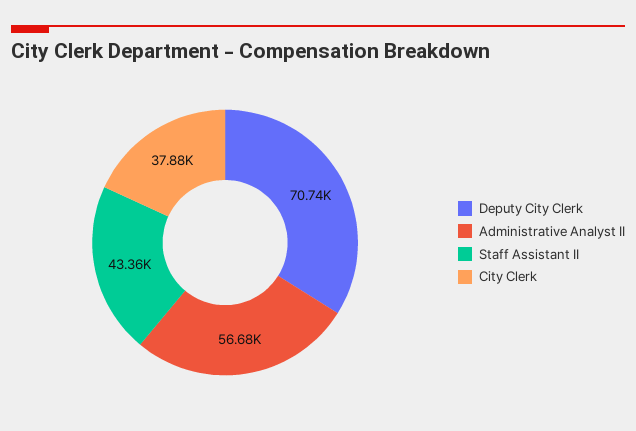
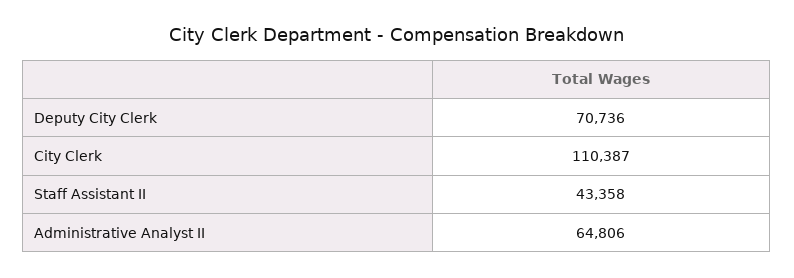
Administrative Analyst II: 56680 -> 64806
City Clerk: 37880 -> 110387

